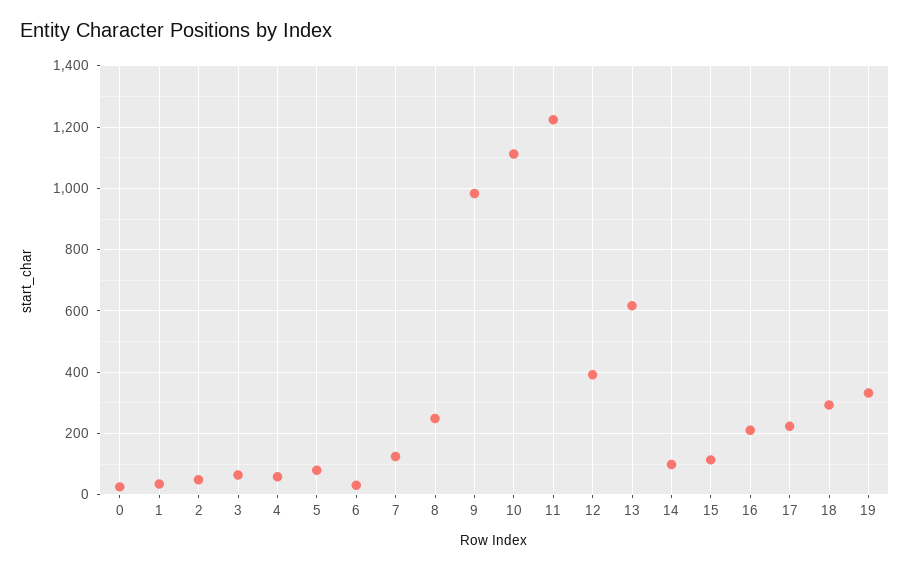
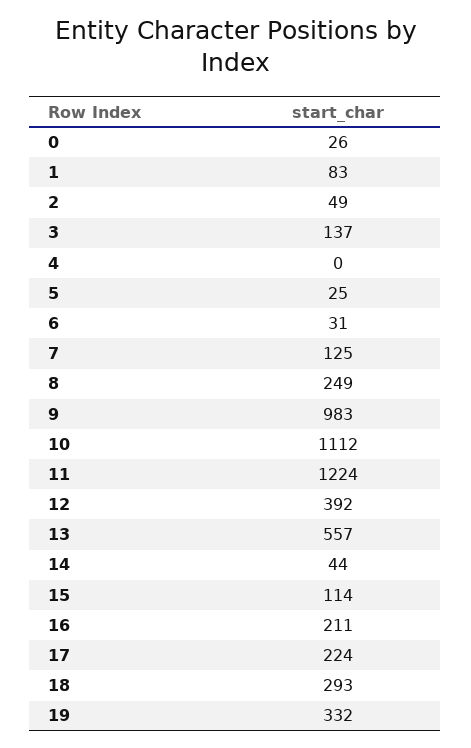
1: 40 -> 83
3: 60 -> 137
4: 60 -> 0
5: 80 -> 25
13: 620 -> 557
14: 100 -> 44

